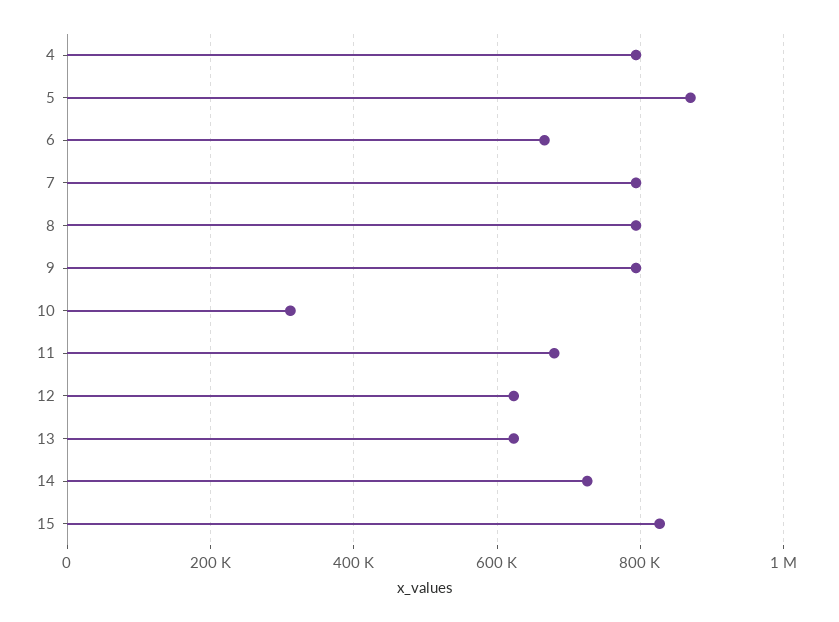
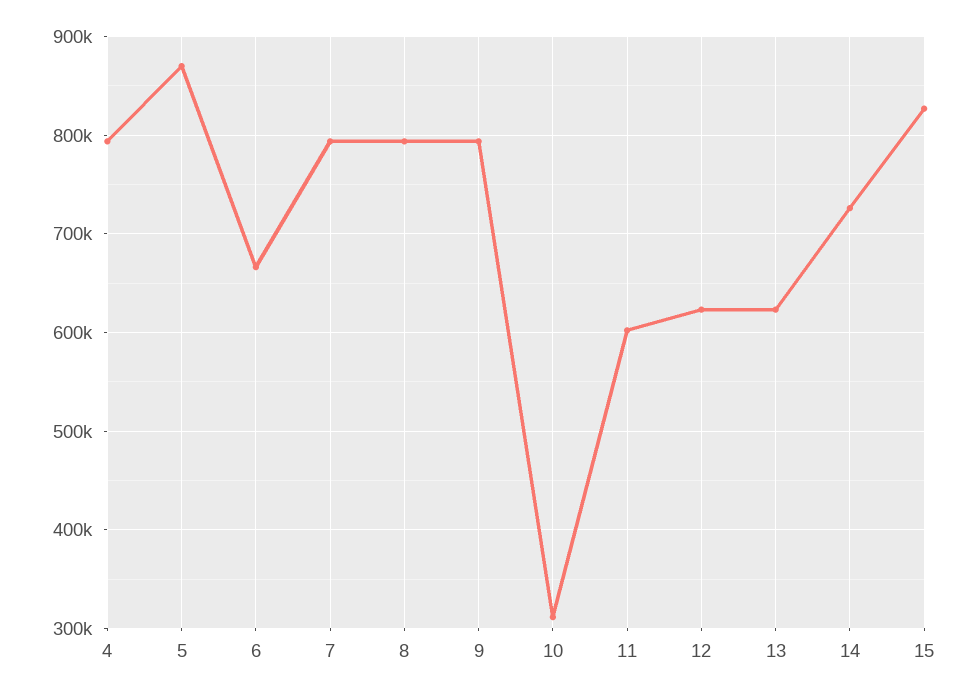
11: 680000 -> 600000

